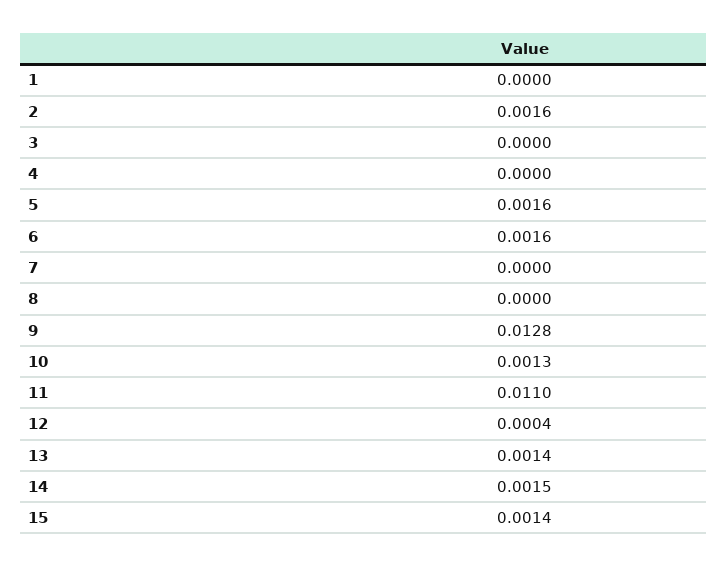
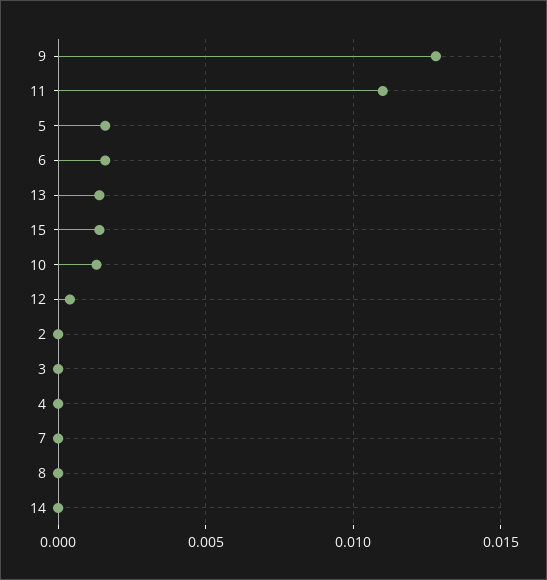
1: 0 -> none
2: 0.0016 -> 0
14: 0.0015 -> 0

